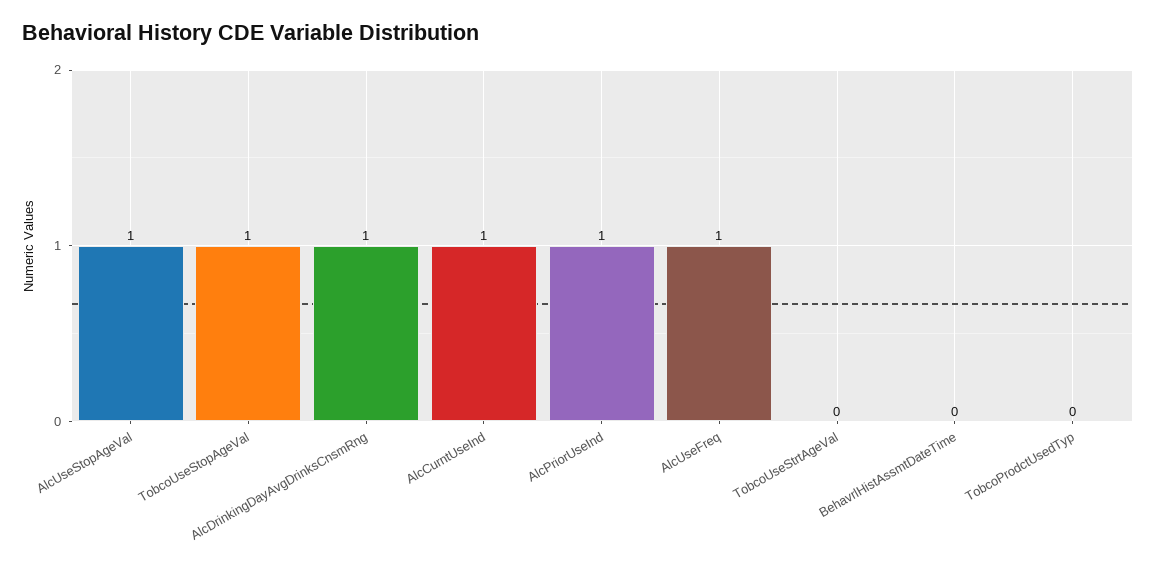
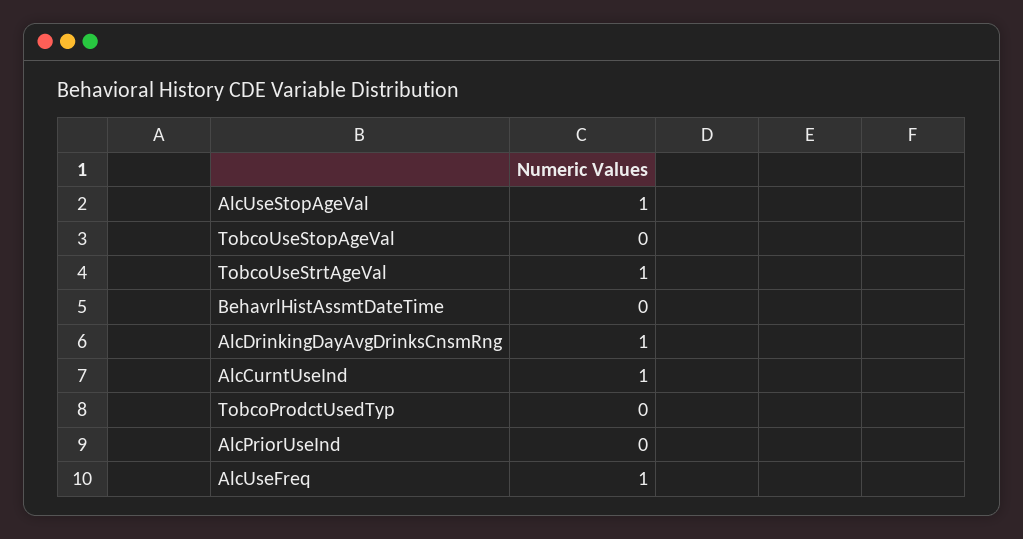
TobcoUseStopAgeVal: 1 -> 0
AlcPriorUseInd: 1 -> 0
TobcoUseStrtAgeVal: 0 -> 1

